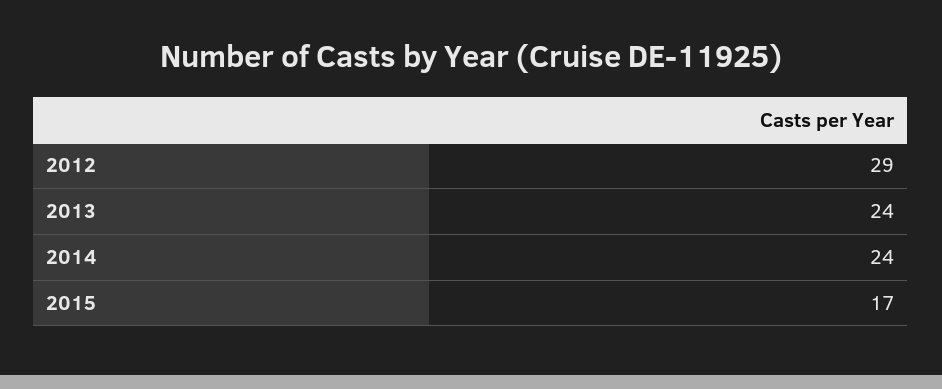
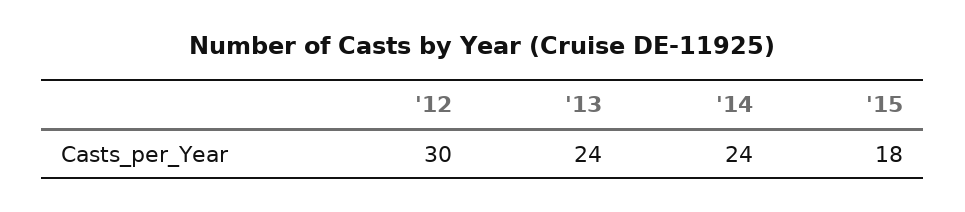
2012: 29 -> 30
2015: 17 -> 18

